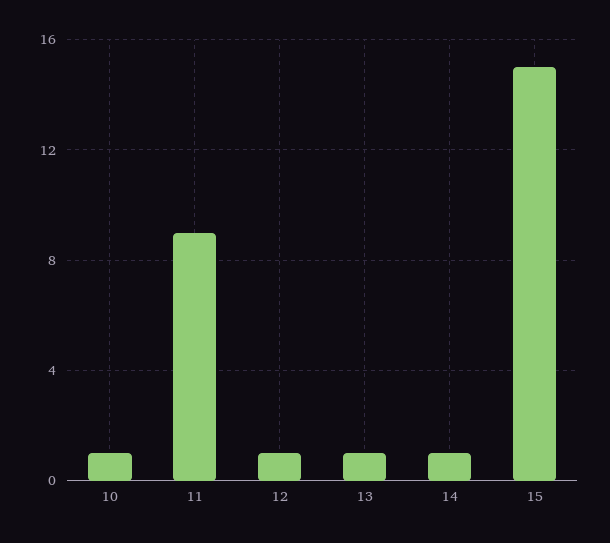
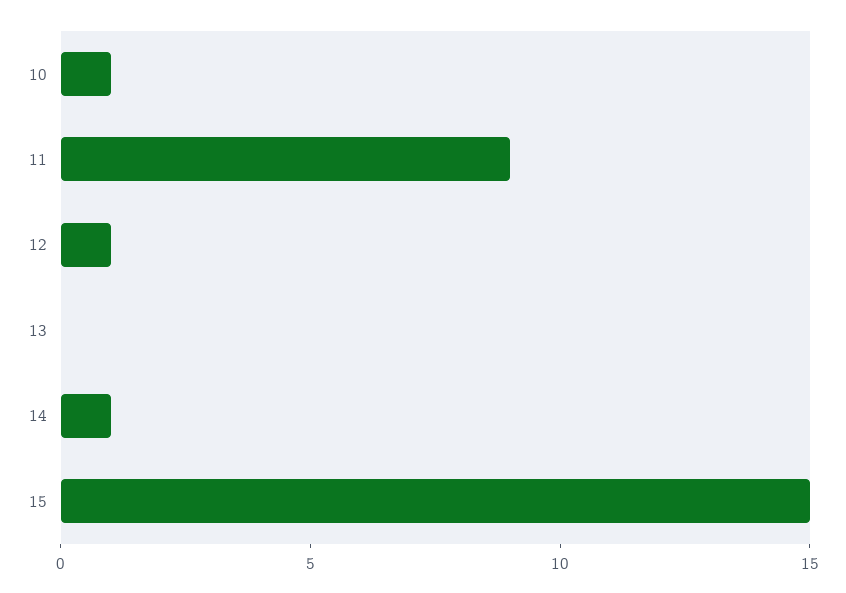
13: 1 -> 0

